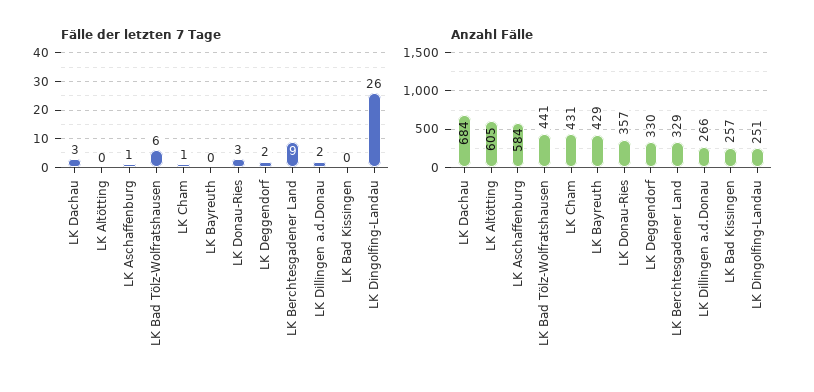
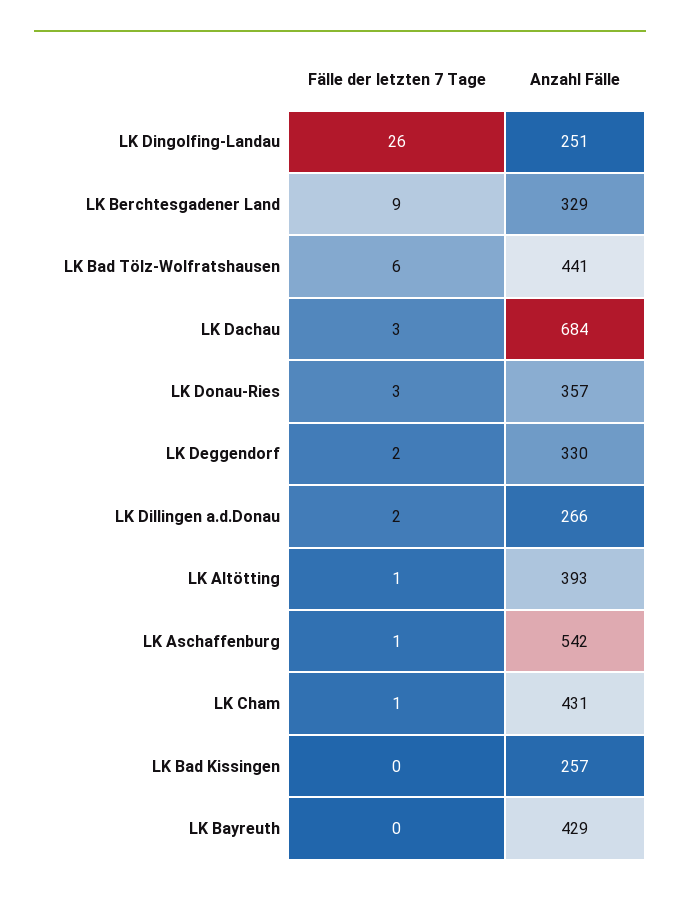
Fälle der letzten 7 Tage, LK Altötting: 0 -> 1
Anzahl Fälle, LK Altötting: 605 -> 393
Anzahl Fälle, LK Aschaffenburg: 584 -> 542

